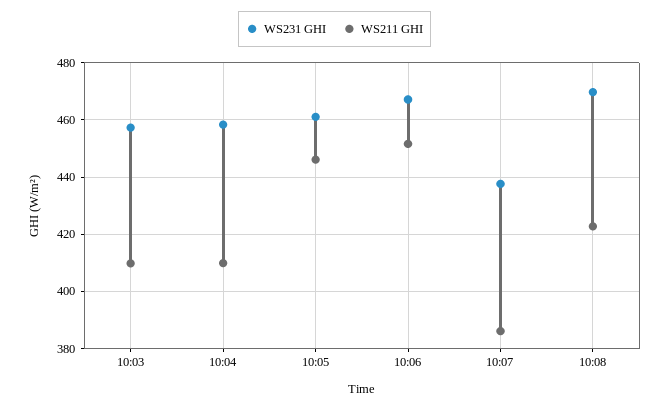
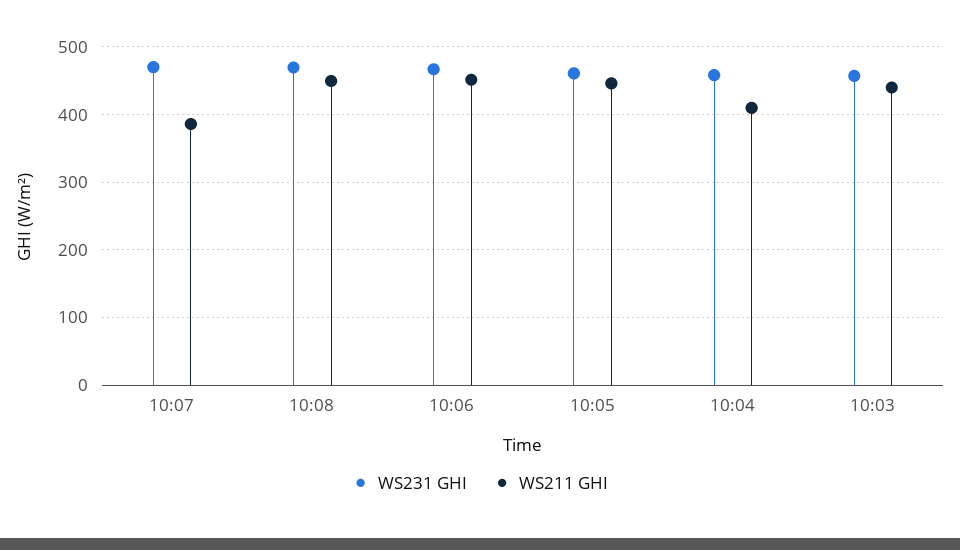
WS211 GHI, 10:03: 410 -> 440
WS231 GHI, 10:07: 437.5 -> 470
WS211 GHI, 10:08: 422.5 -> 450

